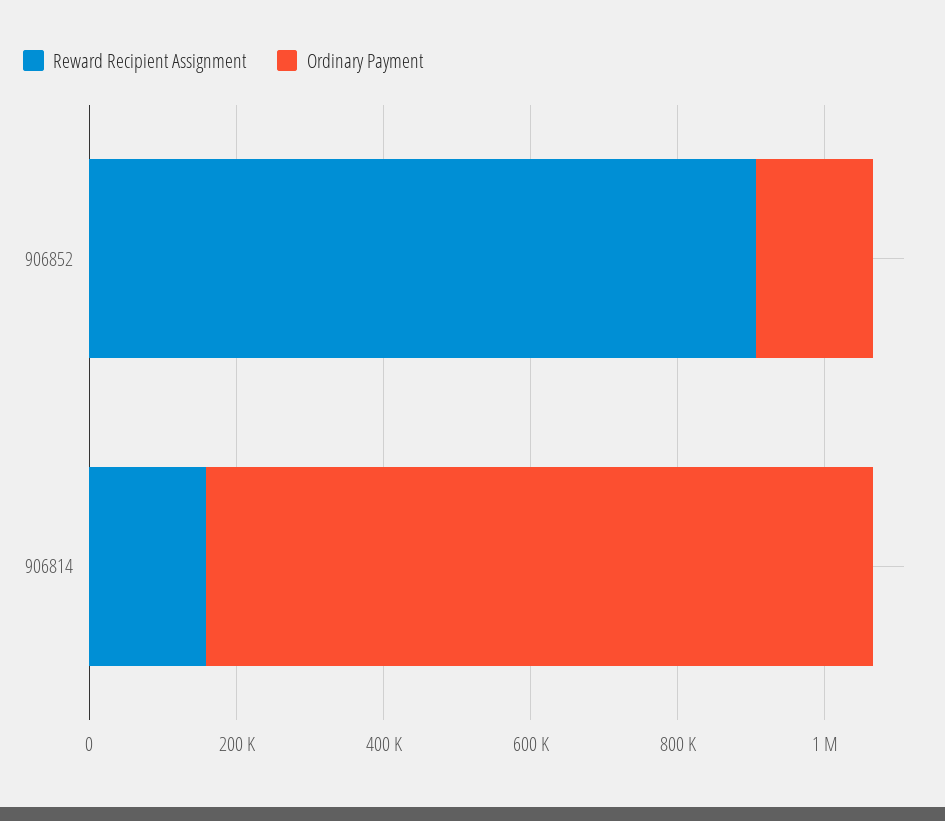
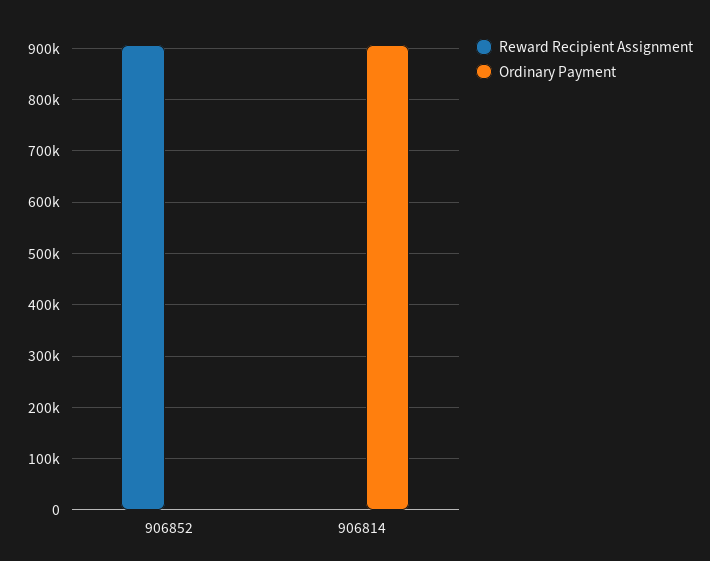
Ordinary Payment, 906852: 150000 -> 0
Reward Recipient Assignment, 906814: 150000 -> 0

